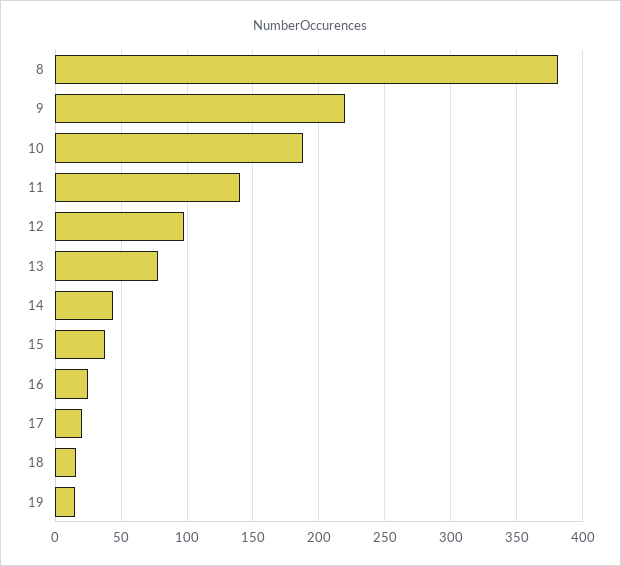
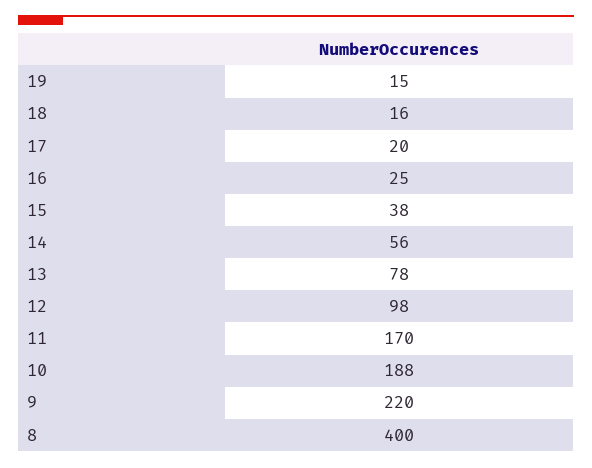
8: 380 -> 400
11: 140 -> 170
14: 45 -> 56

